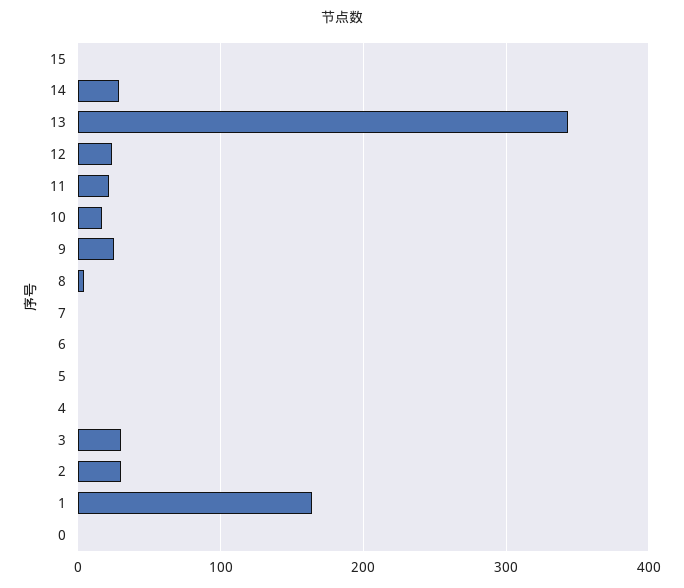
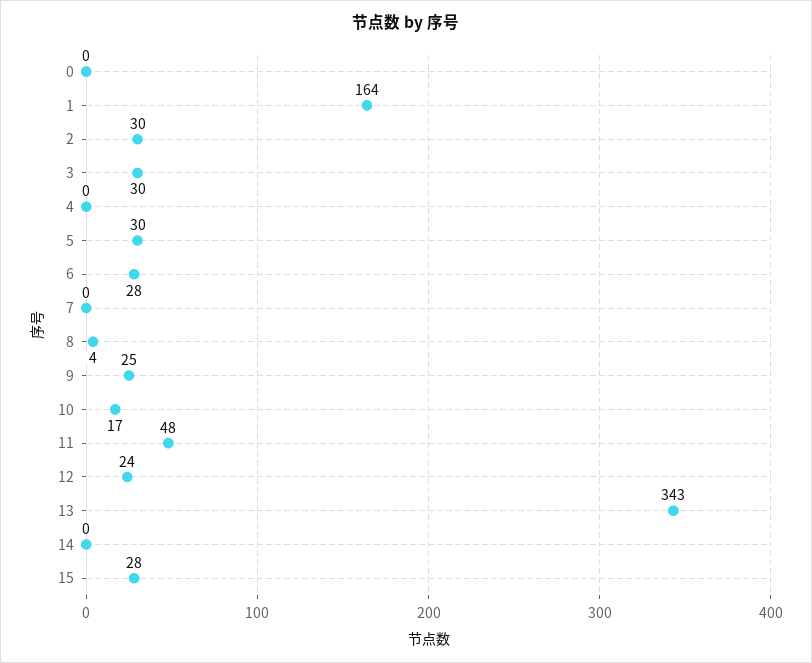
15: 0 -> 28
14: 30 -> 0
11: 20 -> 48
6: 0 -> 28
5: 0 -> 30

